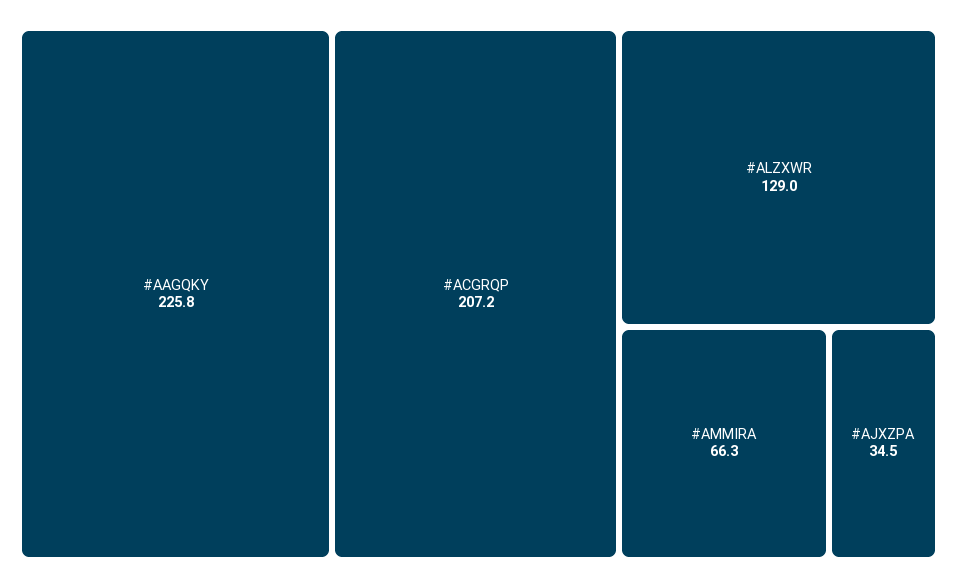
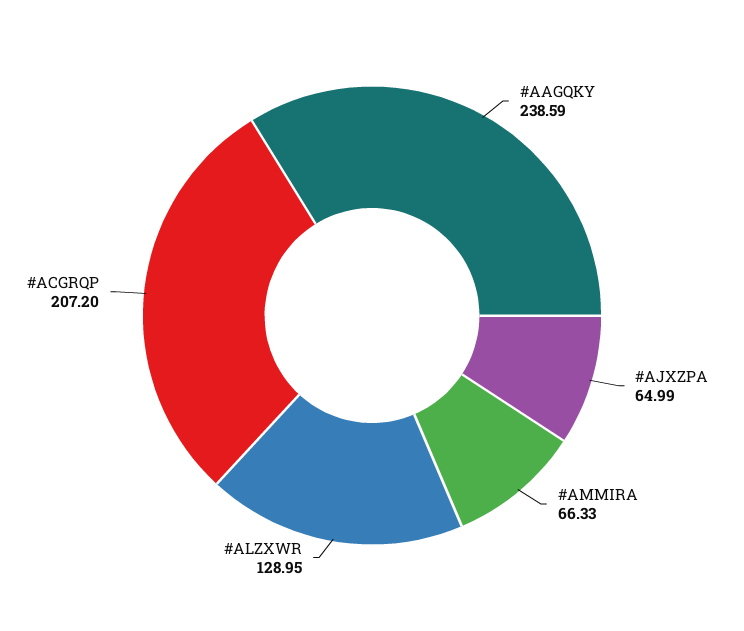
#AAGQKY: 225.8 -> 238.59
#AJXZPA: 34.5 -> 64.99

